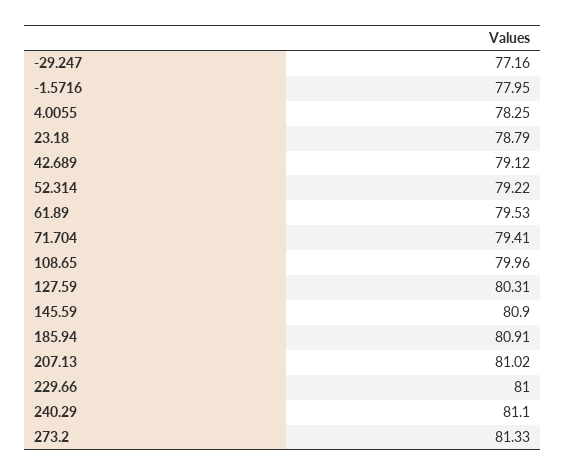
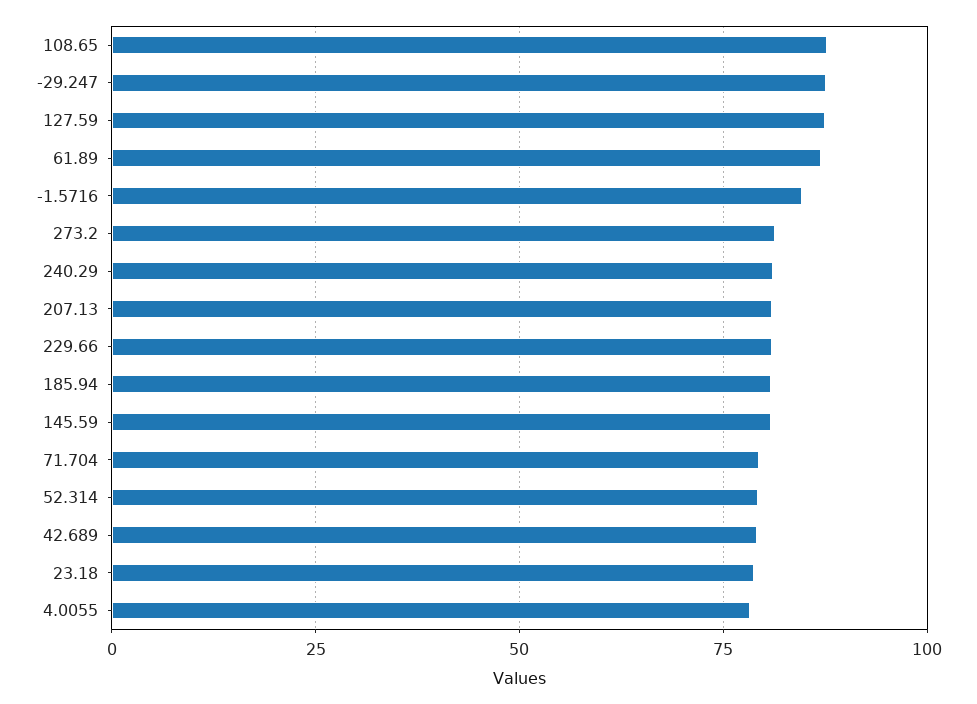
-29.247: 77.16 -> 87.5
-1.5716: 77.95 -> 85
61.89: 79.53 -> 87.5
108.65: 79.96 -> 87.5
127.59: 80.31 -> 87.5

